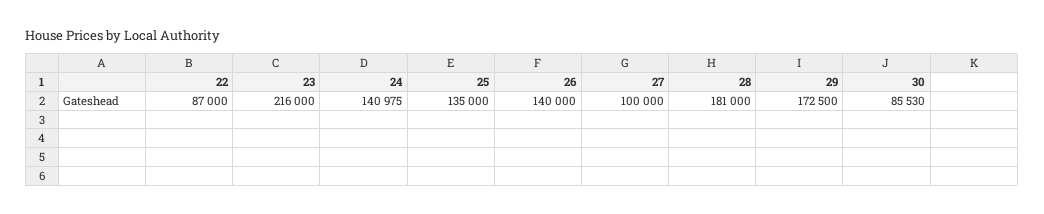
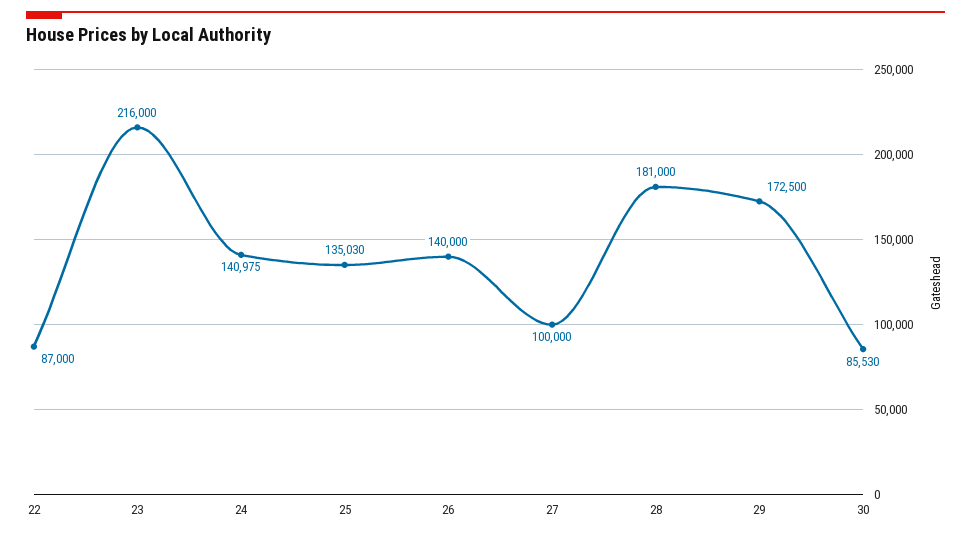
25: 135000 -> 135030

